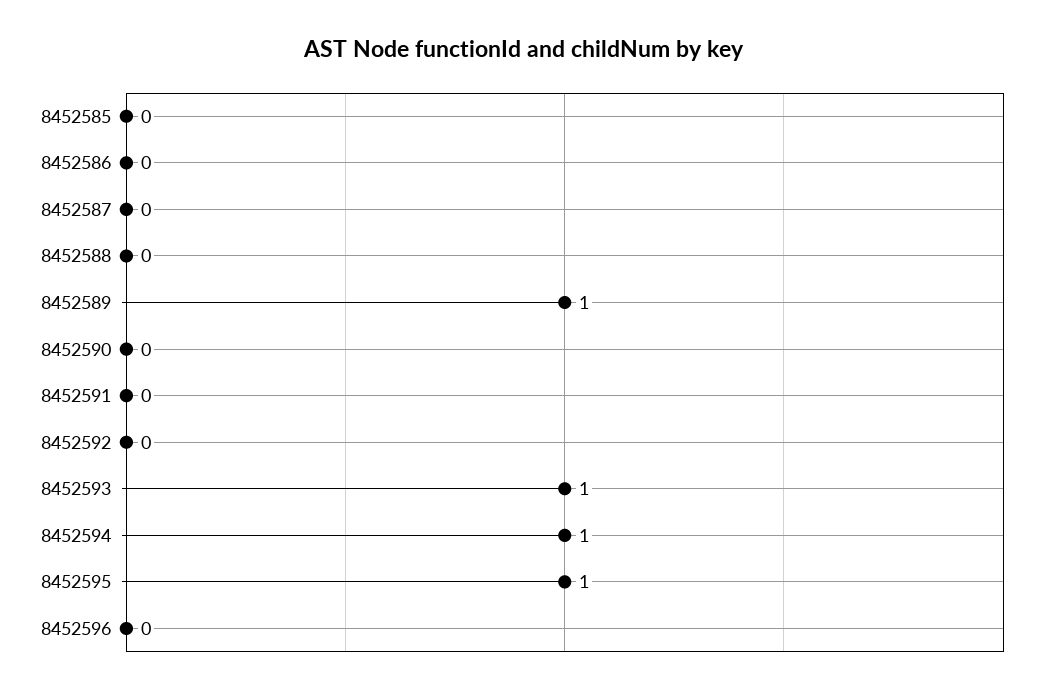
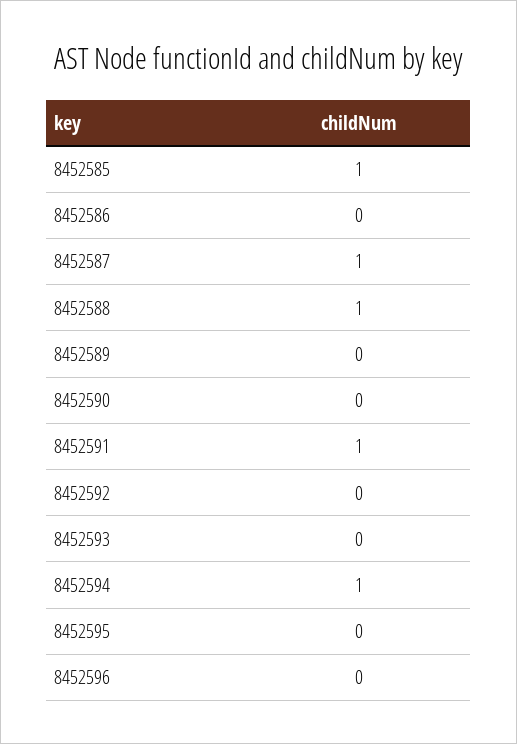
8452585: 0 -> 1
8452587: 0 -> 1
8452588: 0 -> 1
8452589: 1 -> 0
8452591: 0 -> 1
8452593: 1 -> 0
8452595: 1 -> 0

